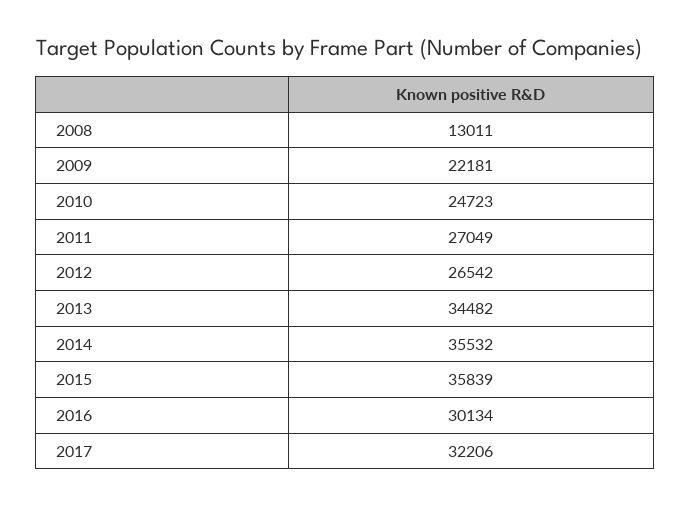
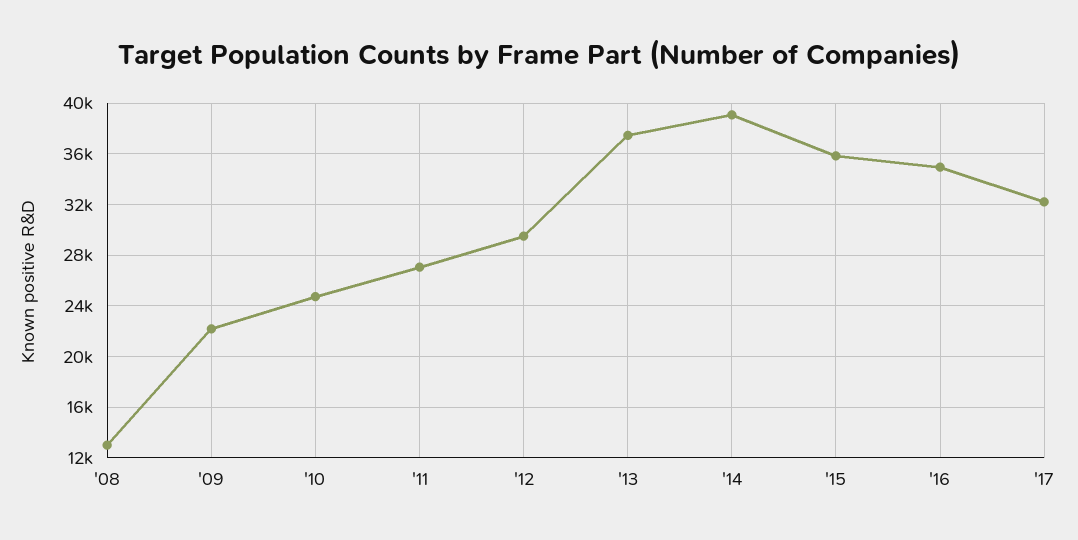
2012: 26542 -> 29500
2013: 34482 -> 37500
2014: 35532 -> 39000
2016: 30134 -> 35000

